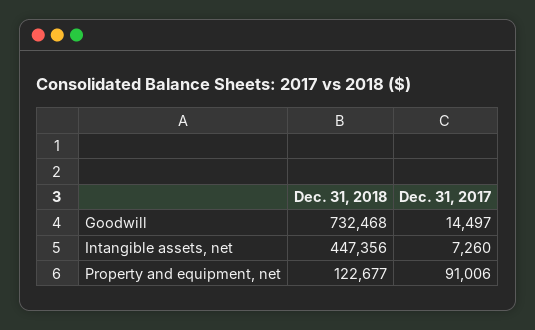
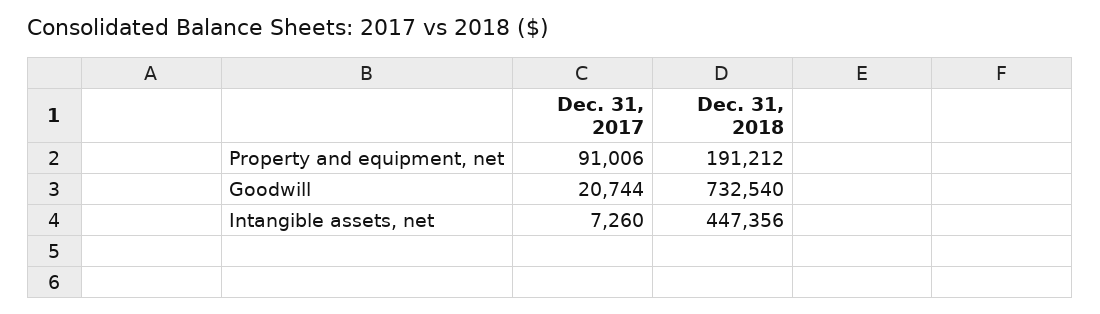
Dec. 31, 2018, Goodwill: 732468 -> 732540
Dec. 31, 2017, Goodwill: 14497 -> 20744
Dec. 31, 2018, Property and equipment, net: 122677 -> 191212

